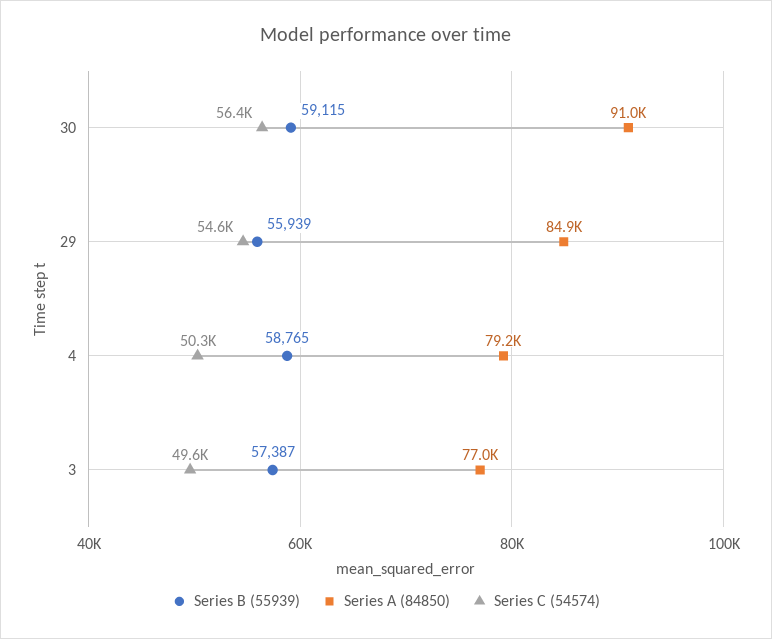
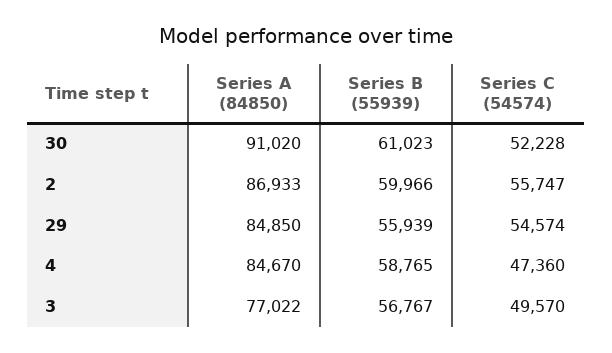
Series B (55939), 30: 59115 -> 61023
Series C (54574), 30: 56400 -> 52228
Series A (84850), 4: 79200 -> 84670
Series C (54574), 4: 50300 -> 47360
Series B (55939), 3: 57387 -> 56767
Series A (84850), 2: none -> 86933
Series B (55939), 2: none -> 59966
Series C (54574), 2: none -> 55747

